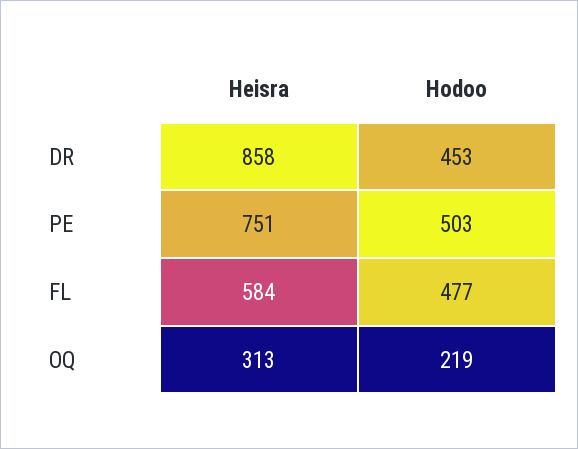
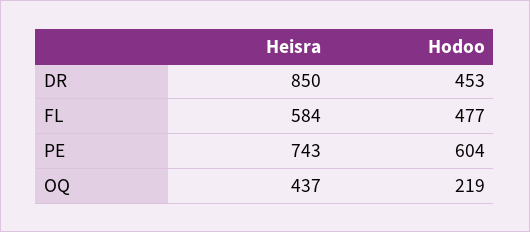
Heisra, DR: 858 -> 850
Heisra, PE: 751 -> 743
Hodoo, PE: 503 -> 604
Heisra, OQ: 313 -> 437

